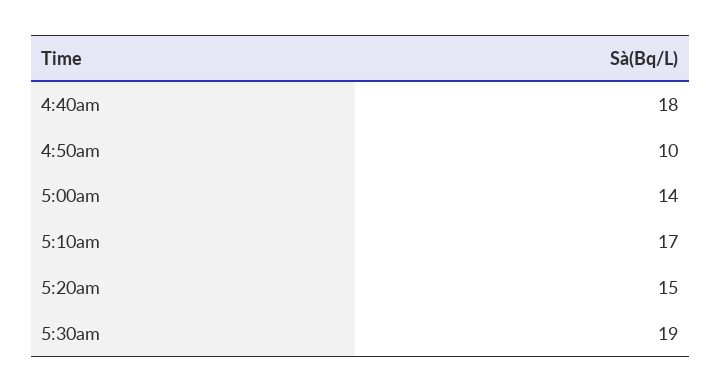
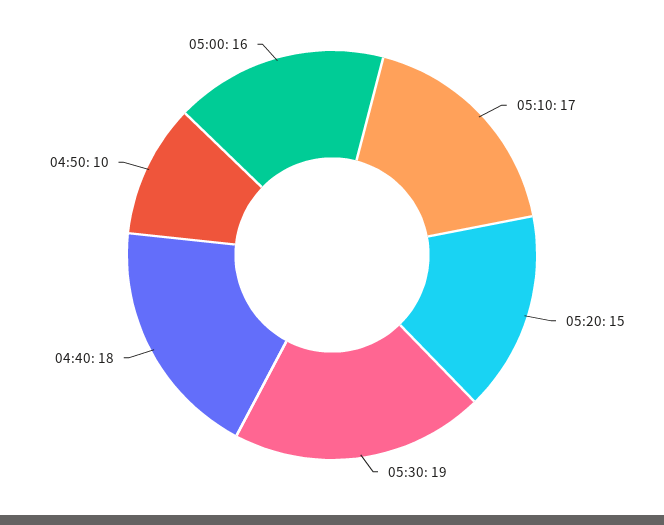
5:00am: 14 -> 16

